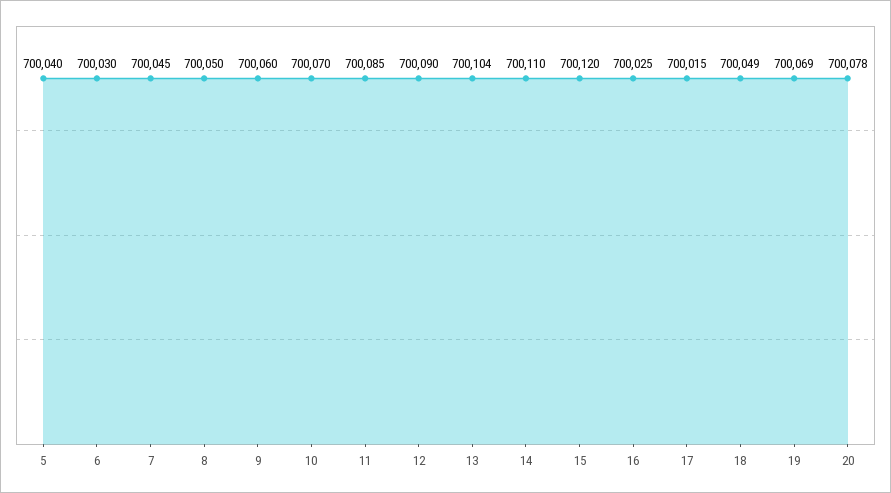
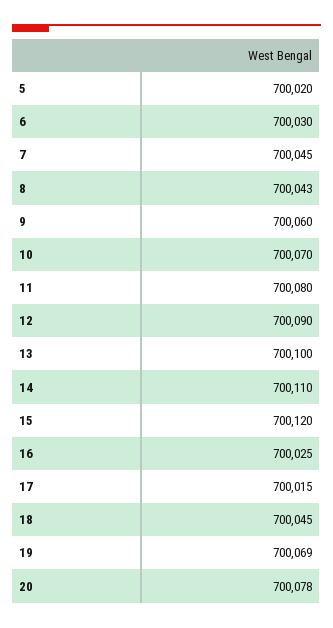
5: 700040 -> 700020
8: 700050 -> 700043
11: 700085 -> 700080
13: 700104 -> 700100
18: 700049 -> 700045

